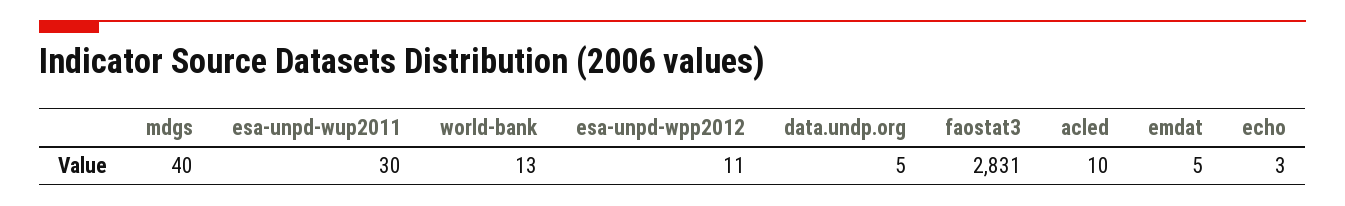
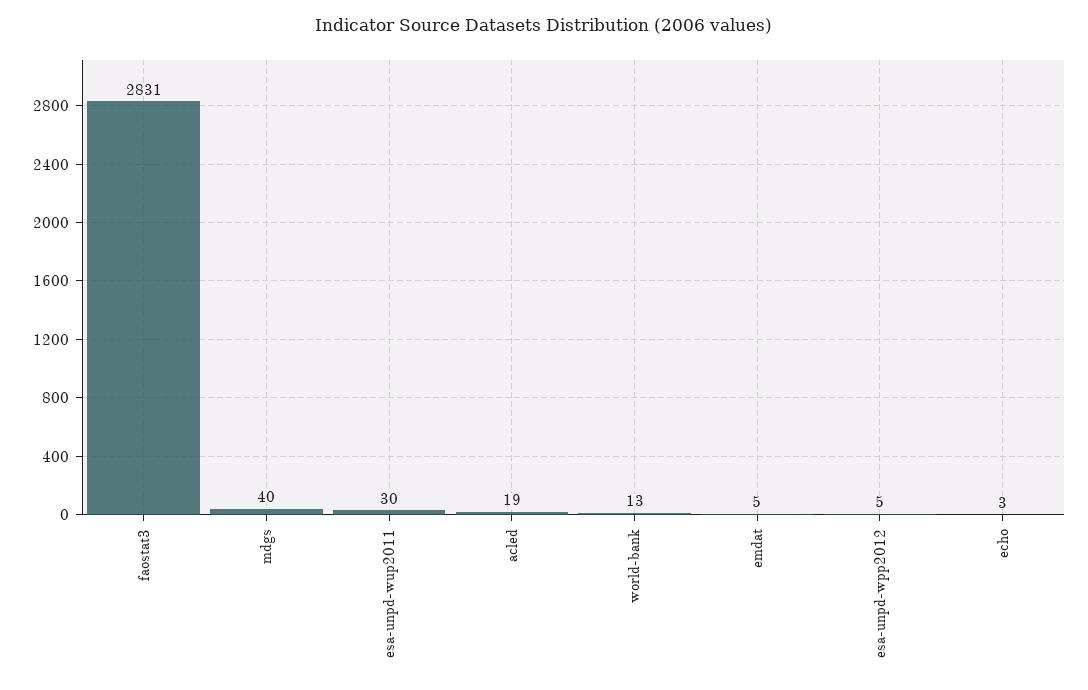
esa-unpd-wpp2012: 11 -> 5
data.undp.org: 5 -> none
acled: 10 -> 19

